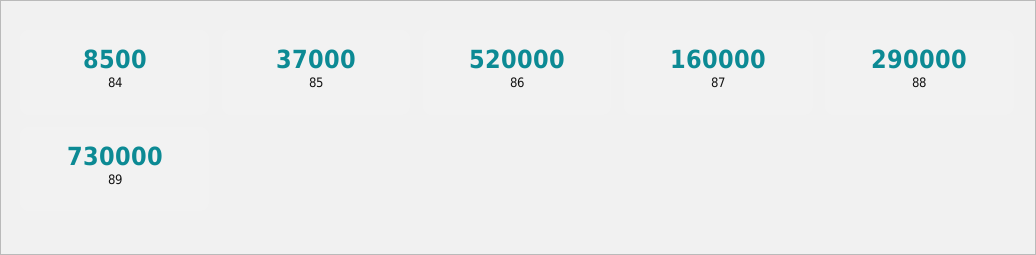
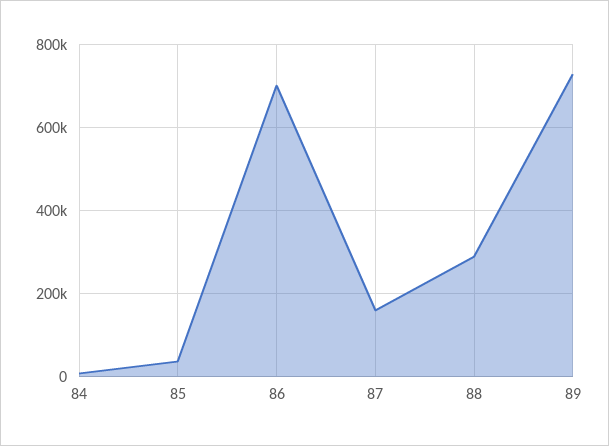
86: 520000 -> 700000

